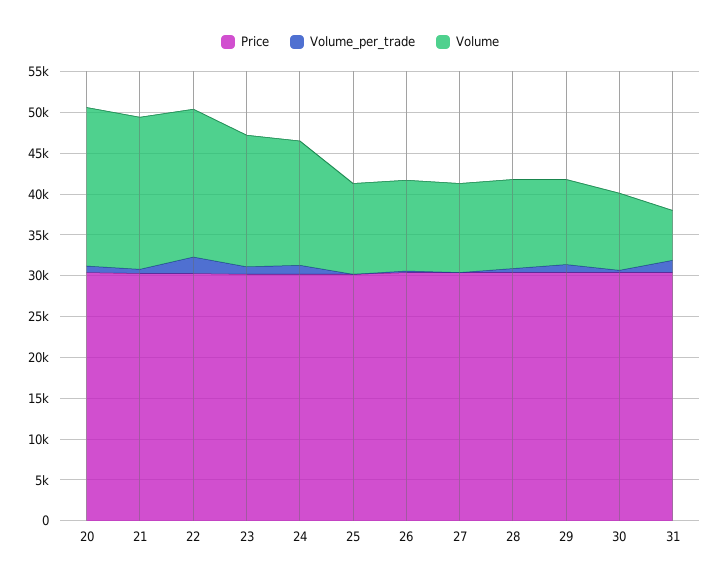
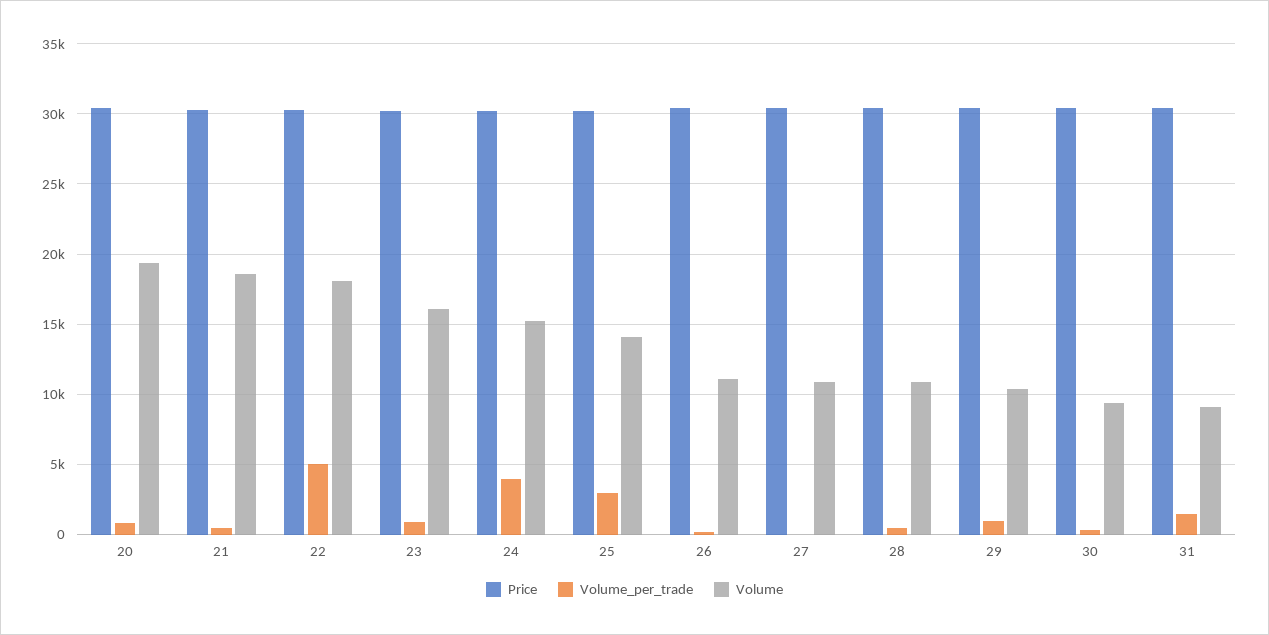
Volume_per_trade, 22: 2000 -> 5000
Volume_per_trade, 24: 1000 -> 4000
Volume_per_trade, 25: 0 -> 3000
Volume, 25: 11000 -> 14000
Volume, 31: 6000 -> 9000

